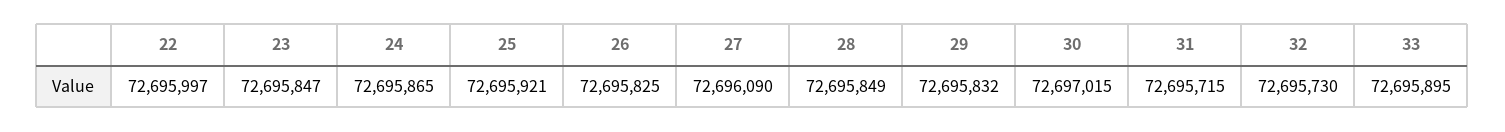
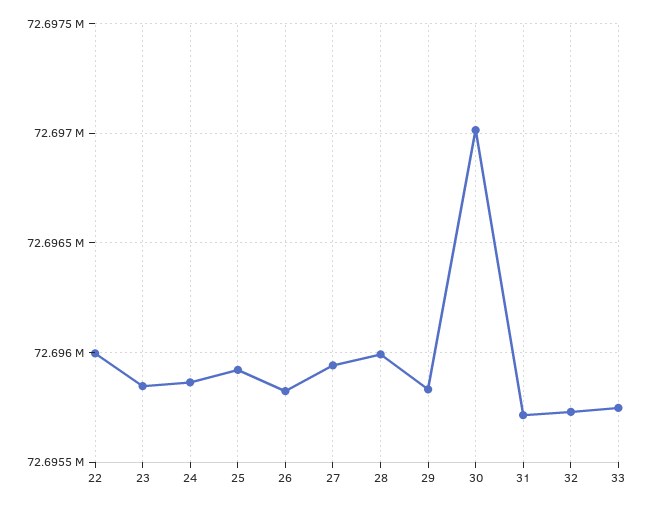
27: 72696090 -> 72695950
28: 72695849 -> 72696000
33: 72695895 -> 72695750

